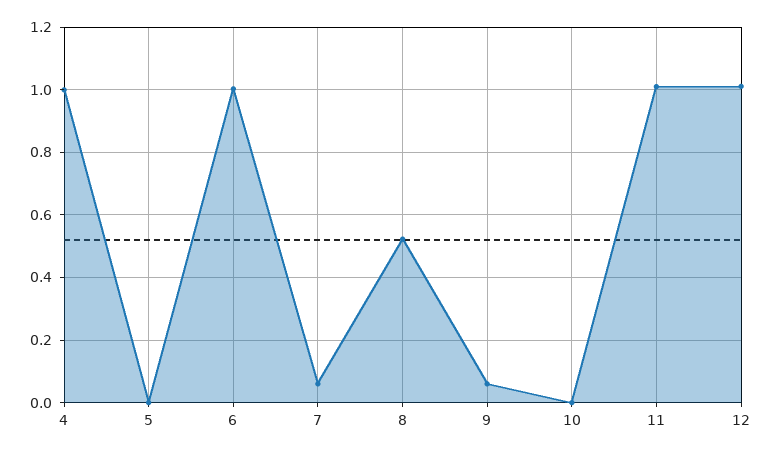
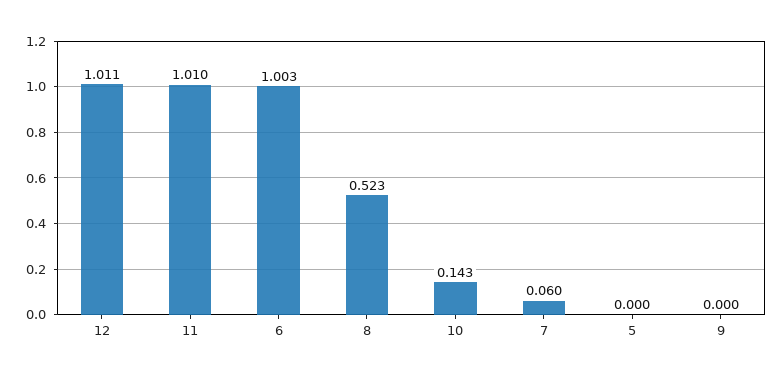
4: 1 -> none
9: 0.06 -> 0
10: 0 -> 0.143

